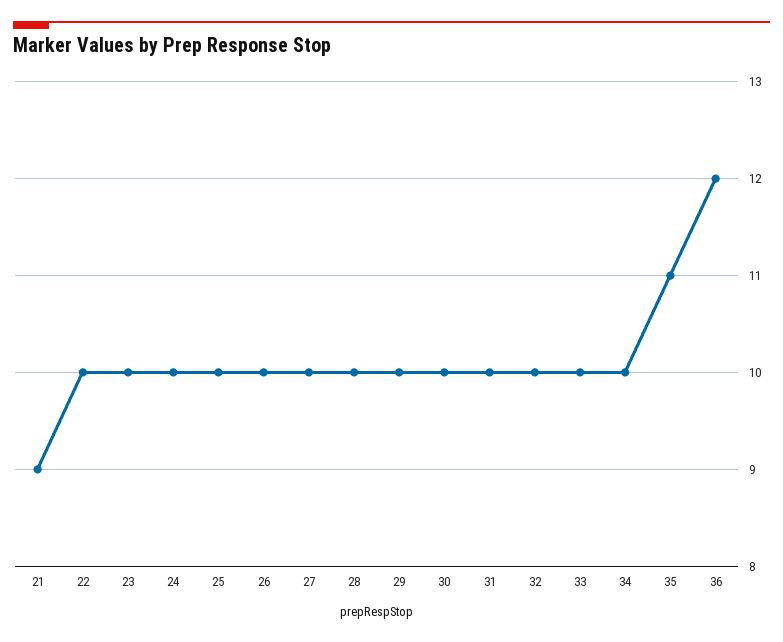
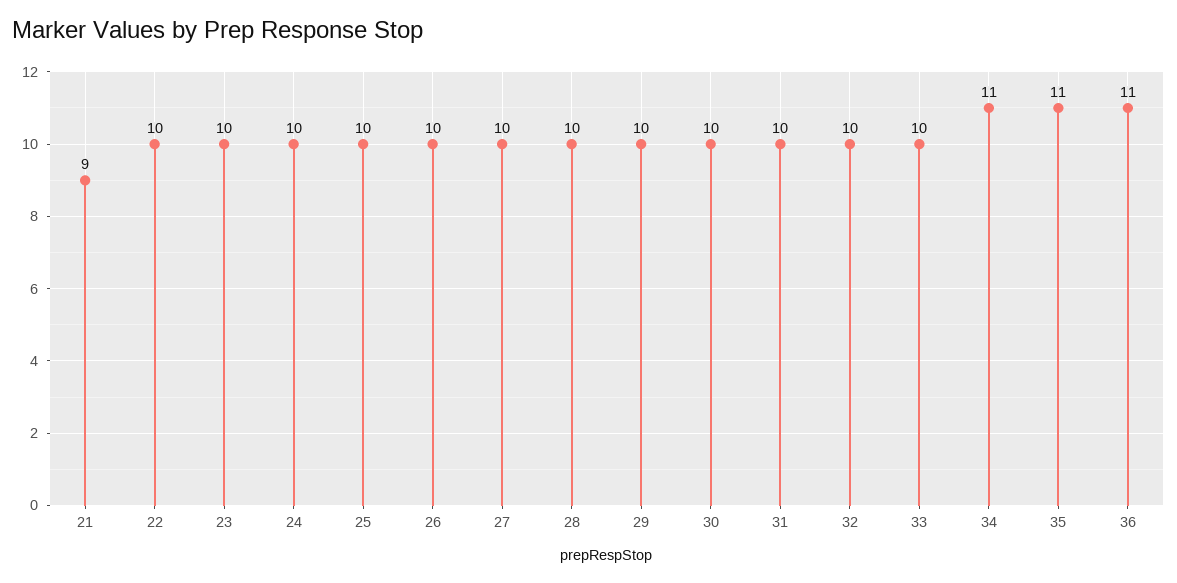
34: 10 -> 11
36: 12 -> 11

